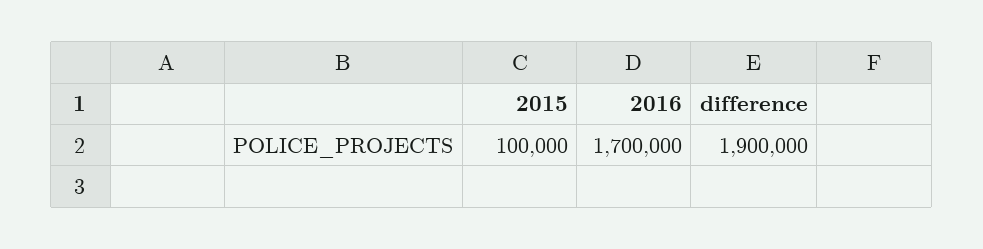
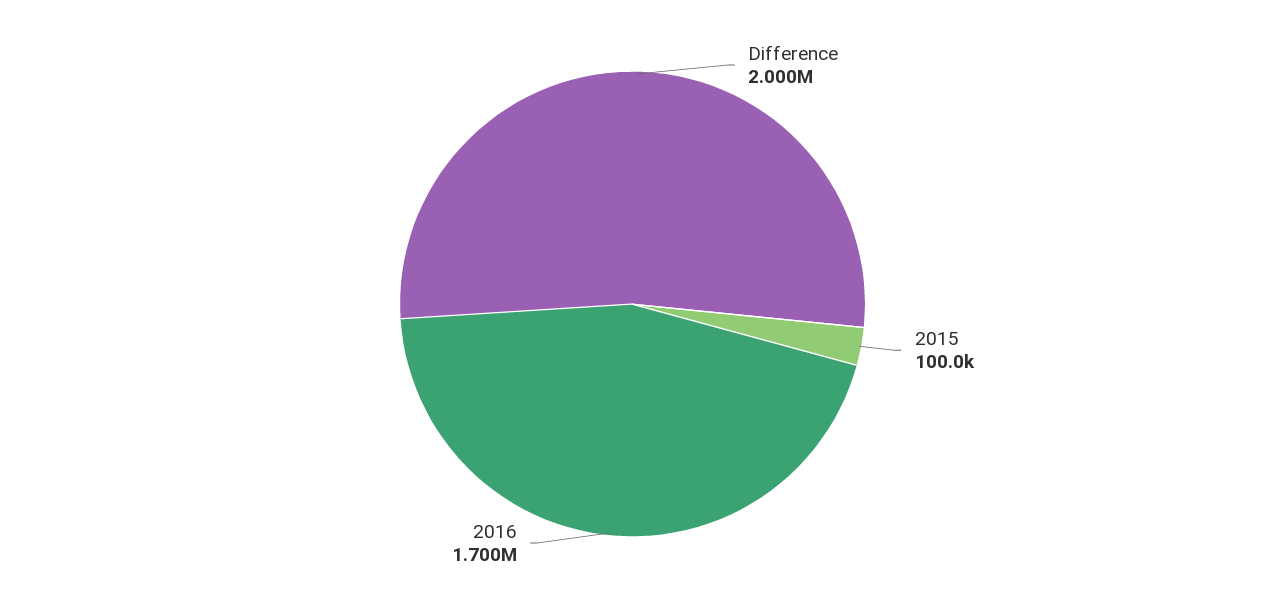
difference: 1900000 -> 2000000

